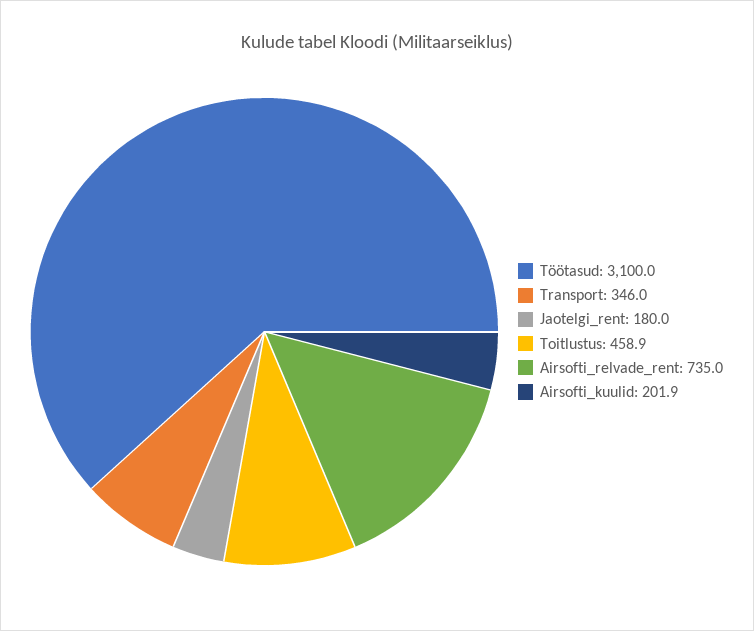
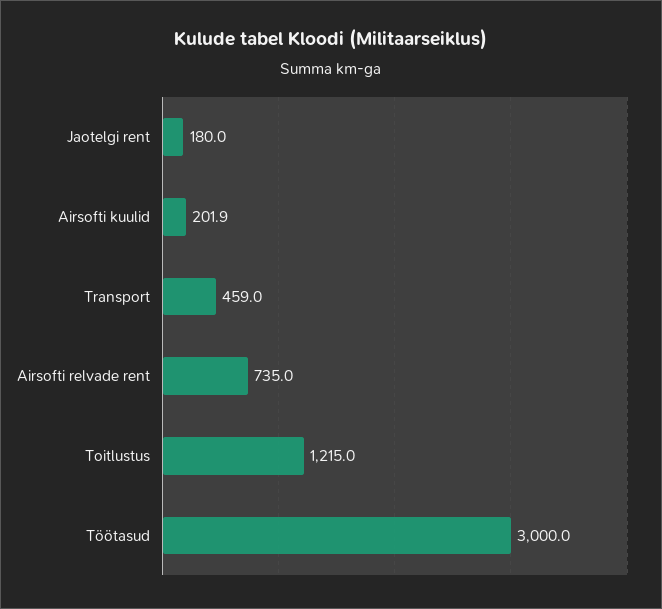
Töötasud: 3100 -> 3000
Transport: 346 -> 459
Toitlustus: 458.9 -> 1215

